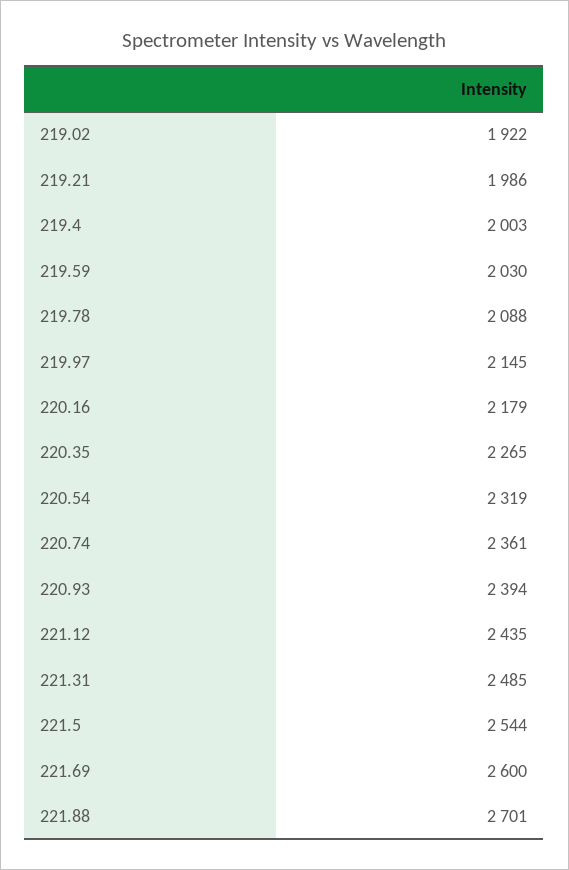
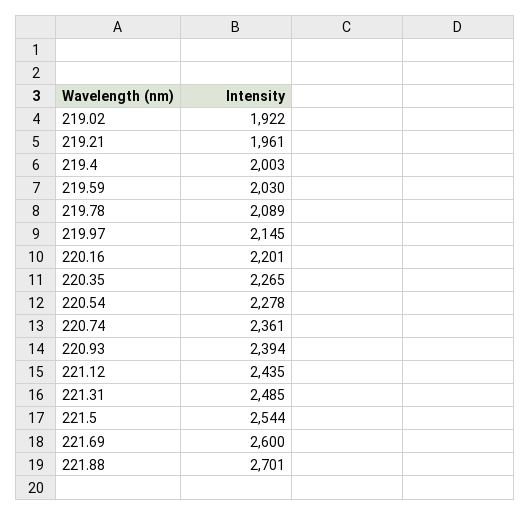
219.21: 1986 -> 1961
219.78: 2088 -> 2089
220.16: 2179 -> 2201
220.54: 2319 -> 2278

